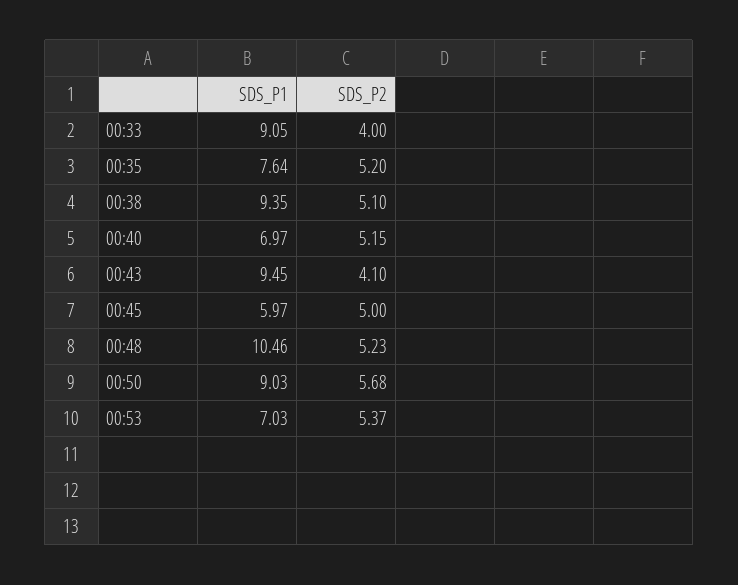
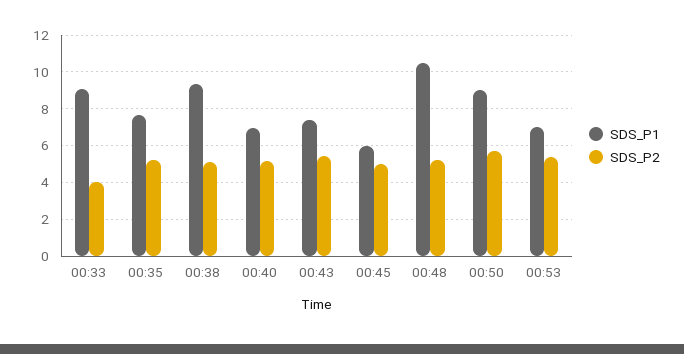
SDS_P1, 00:43: 9.45 -> 7.5
SDS_P2, 00:43: 4.1 -> 5.5

